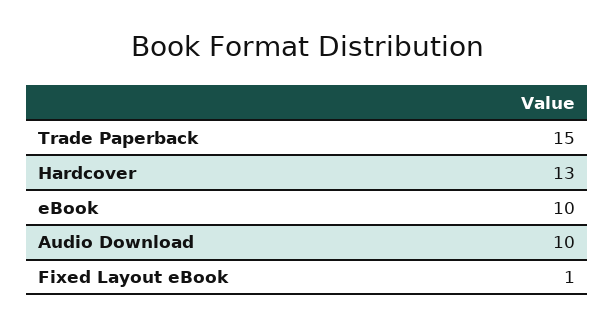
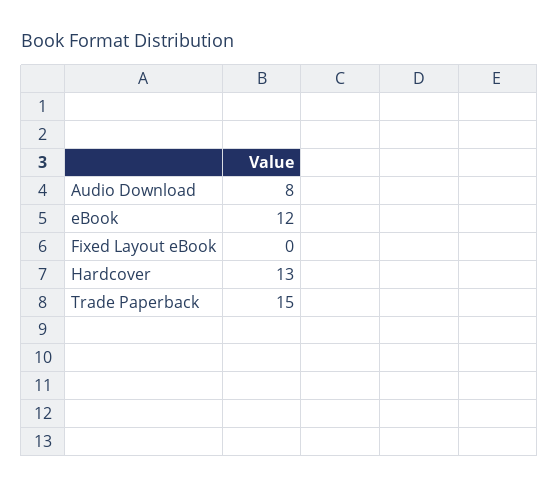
eBook: 10 -> 12
Audio Download: 10 -> 8
Fixed Layout eBook: 1 -> 0

